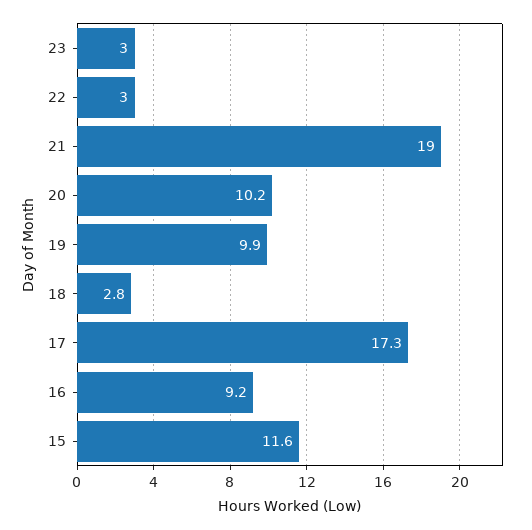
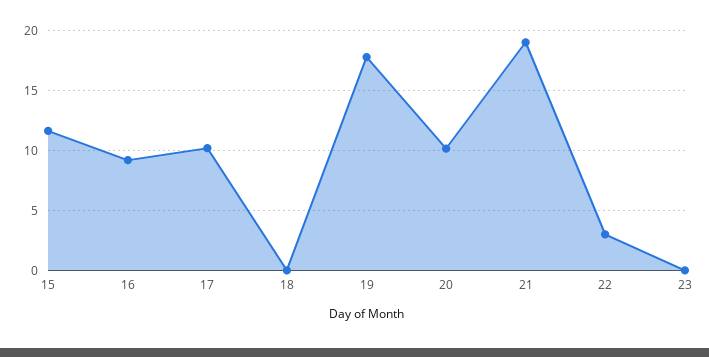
23: 3 -> 0
19: 9.9 -> 18
18: 2.8 -> 0
17: 17.3 -> 10

